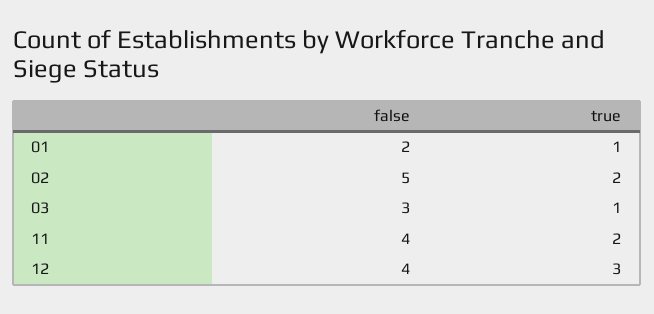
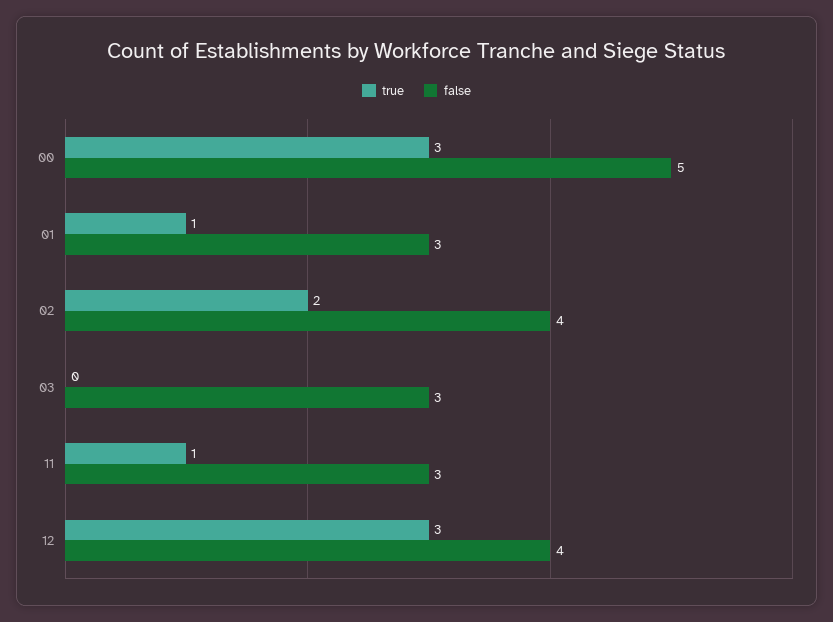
false, 01: 2 -> 3
false, 02: 5 -> 4
true, 03: 1 -> 0
false, 11: 4 -> 3
true, 11: 2 -> 1
true, 00: none -> 3
false, 00: none -> 5

